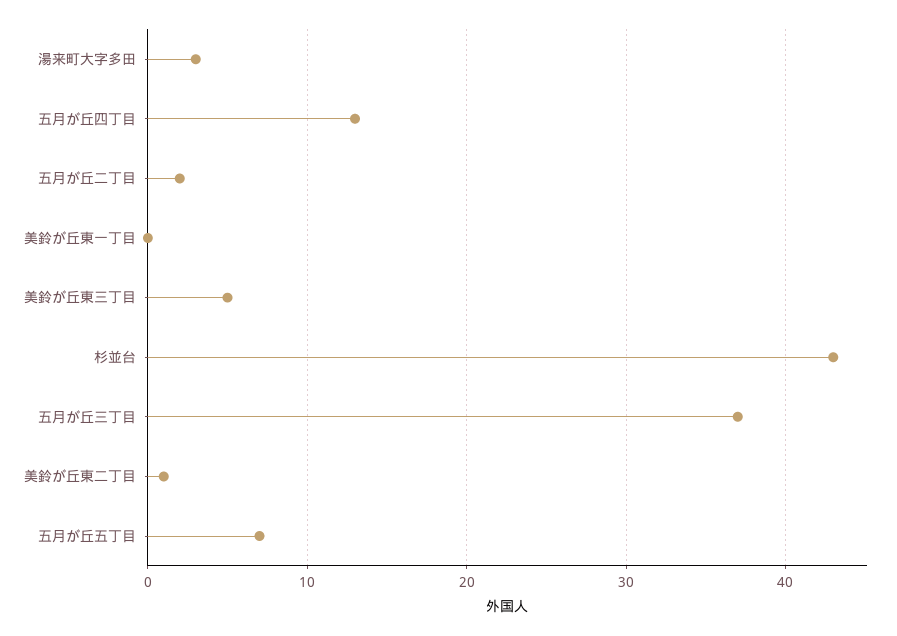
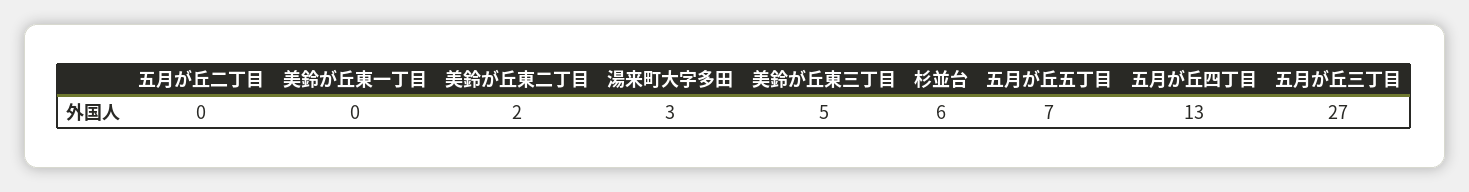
五月が丘二丁目: 2 -> 0
杉並台: 43 -> 6
五月が丘三丁目: 37 -> 27
美鈴が丘東二丁目: 1 -> 2

